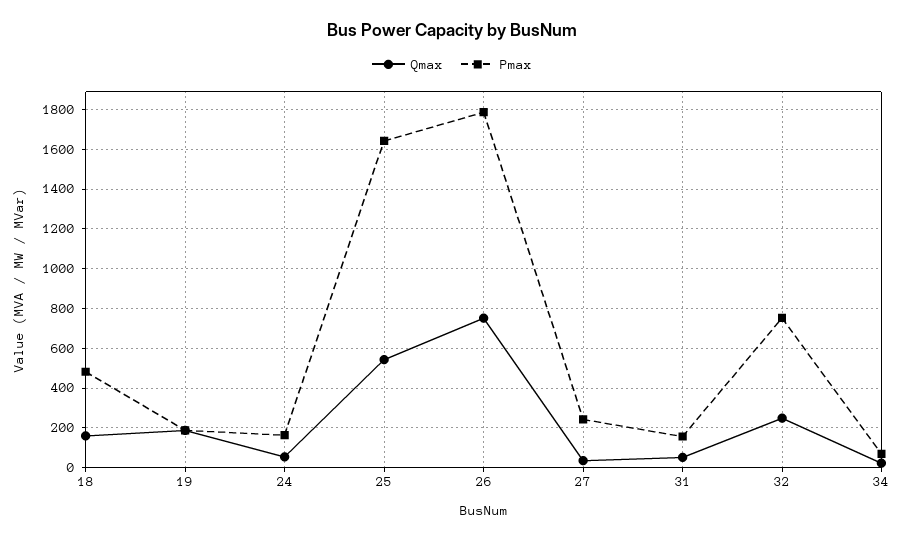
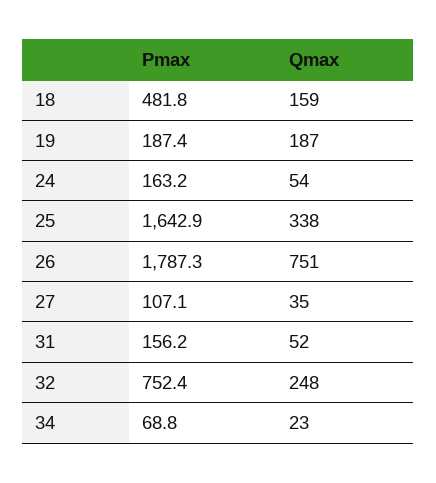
Qmax, 25: 550 -> 338
Pmax, 27: 250 -> 107.1

